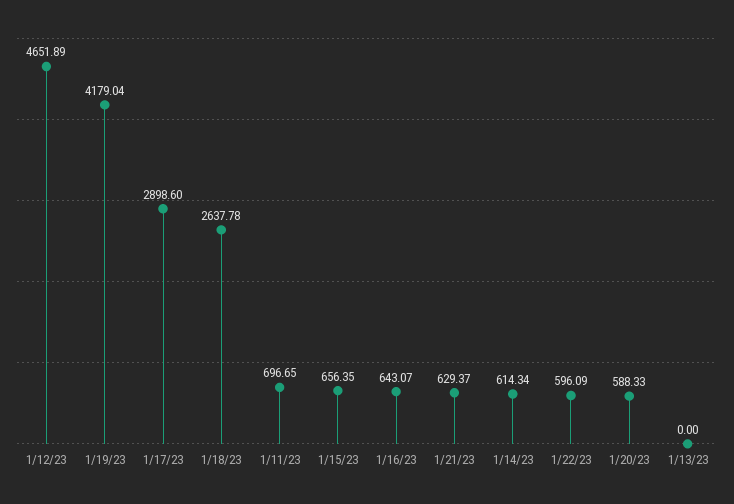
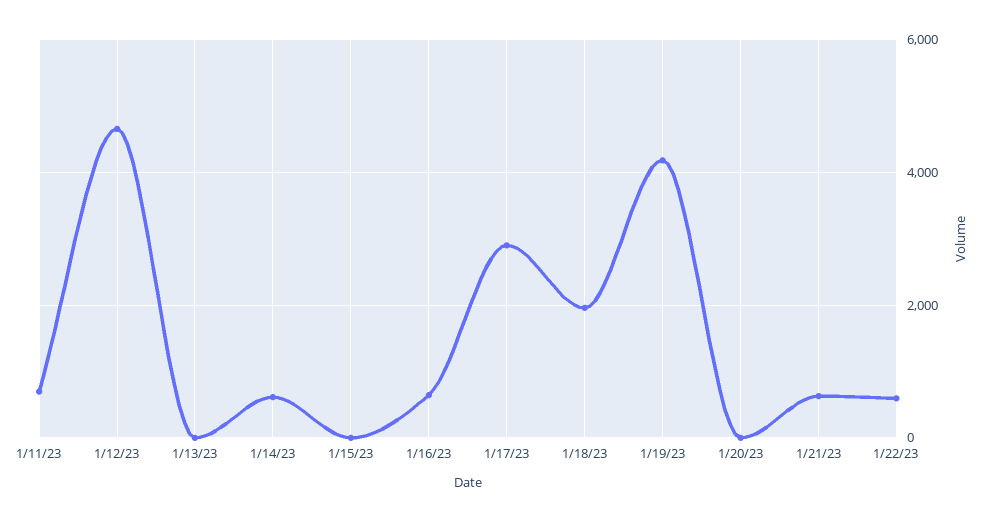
1/18/23: 2637.78 -> 2000
1/15/23: 656.35 -> 0
1/20/23: 588.33 -> 0

